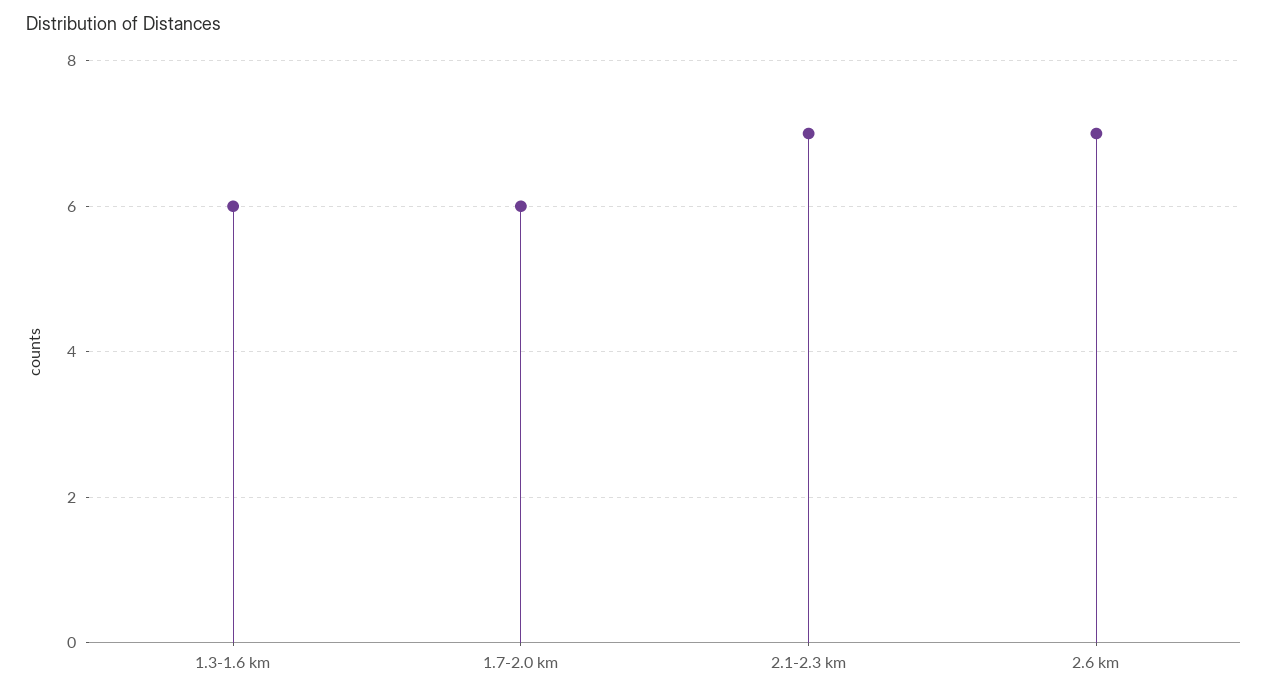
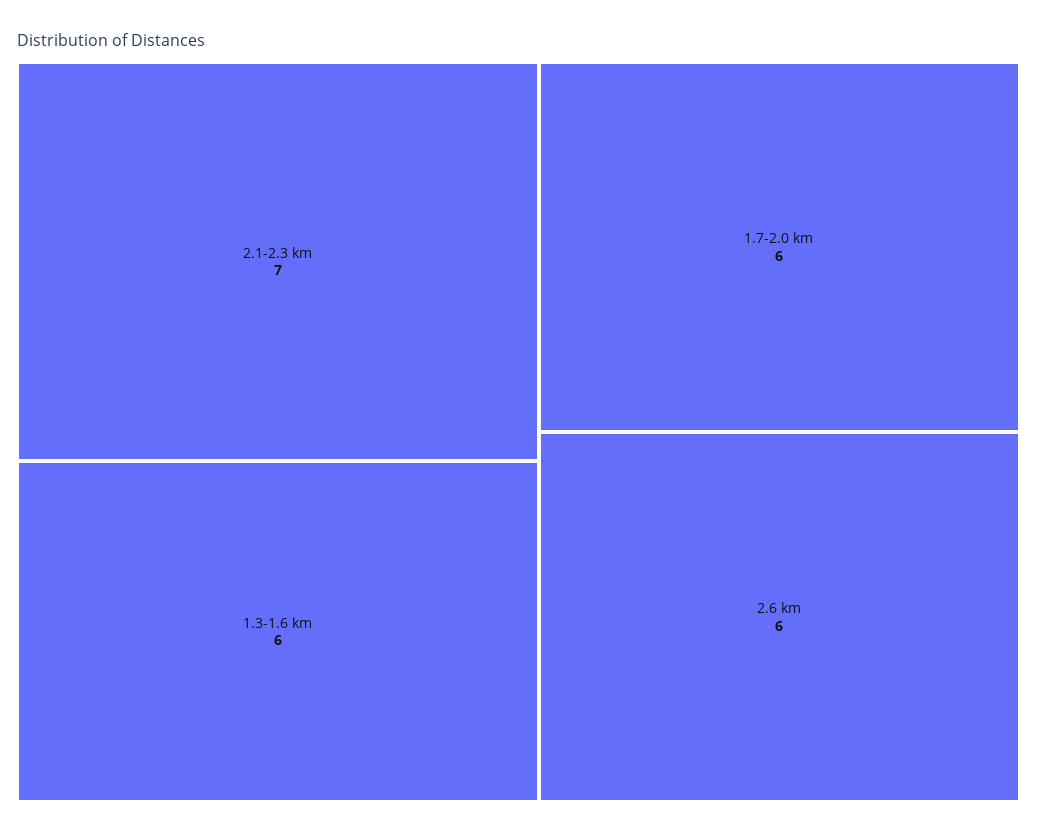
2.6 km: 7 -> 6

